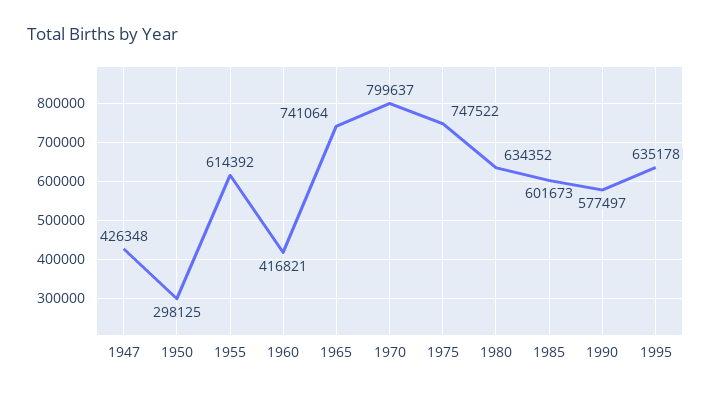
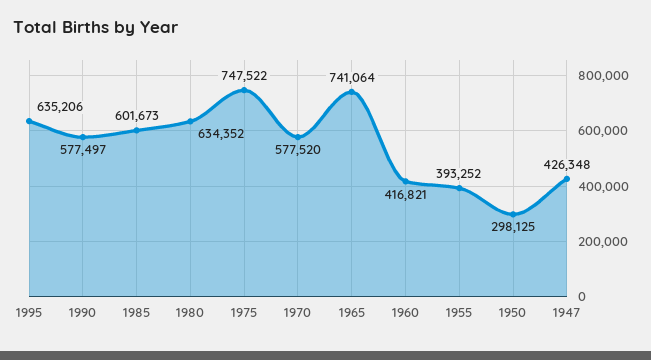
1955: 614392 -> 393252
1970: 799637 -> 577520
1995: 635178 -> 635206

